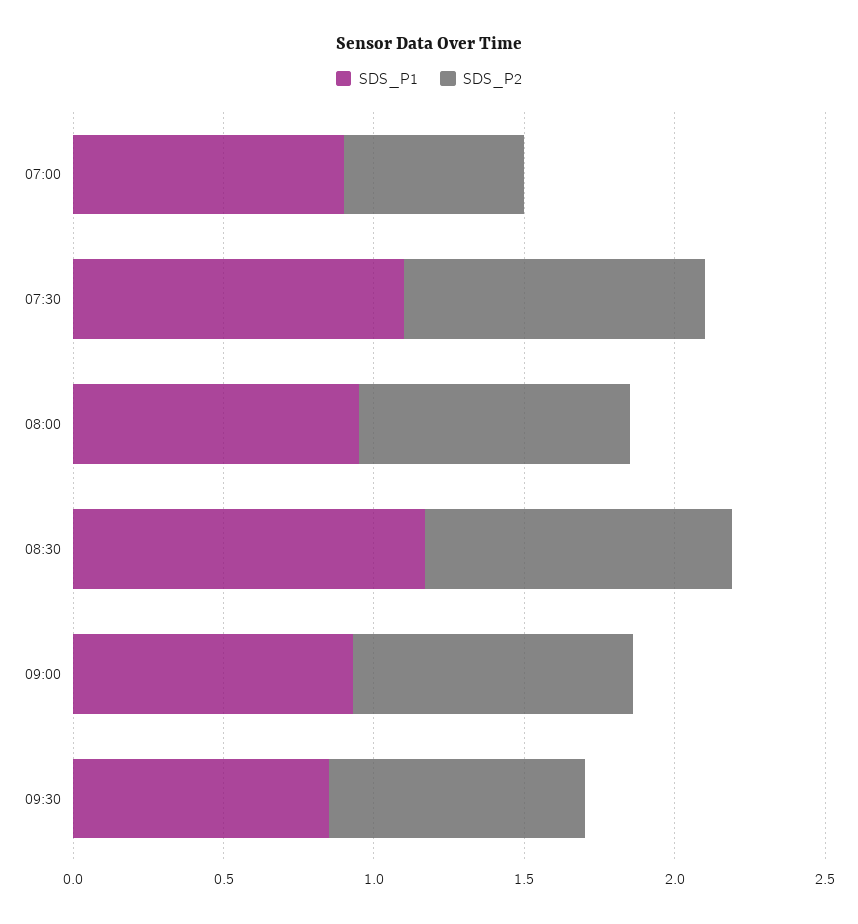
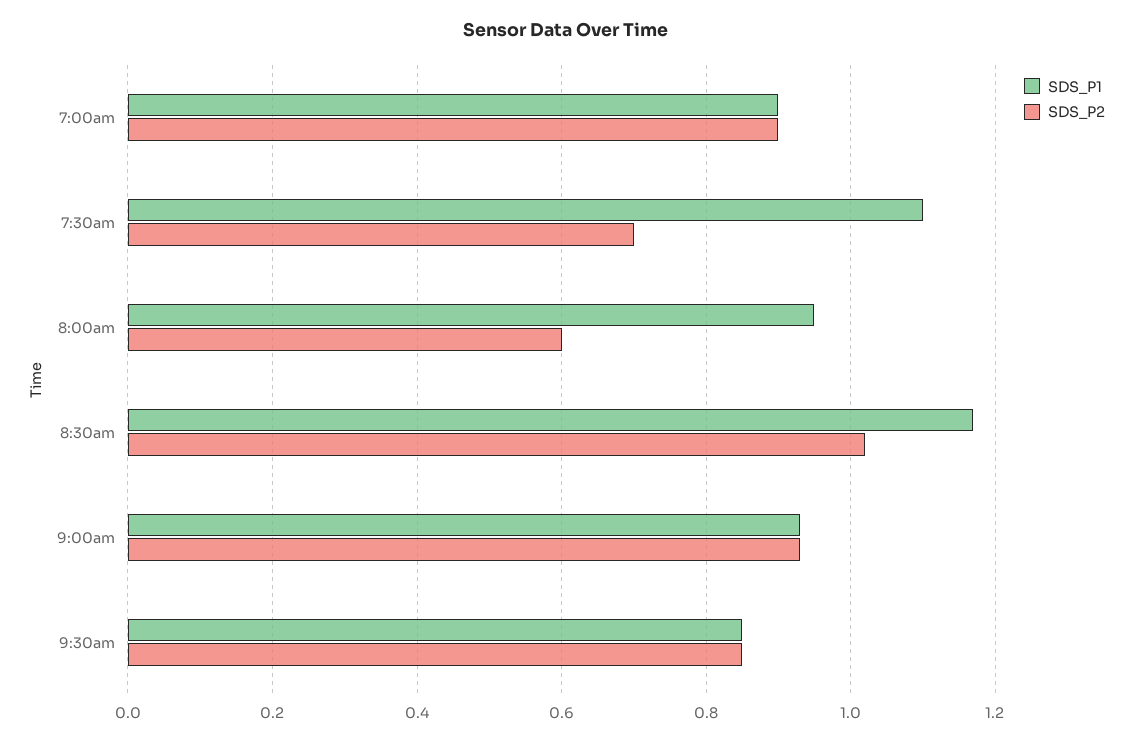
SDS_P2, 07:00: 0.6 -> 0.9
SDS_P2, 07:30: 1 -> 0.7
SDS_P2, 08:00: 0.9 -> 0.6

